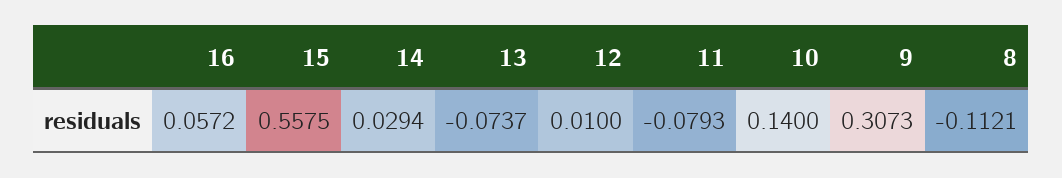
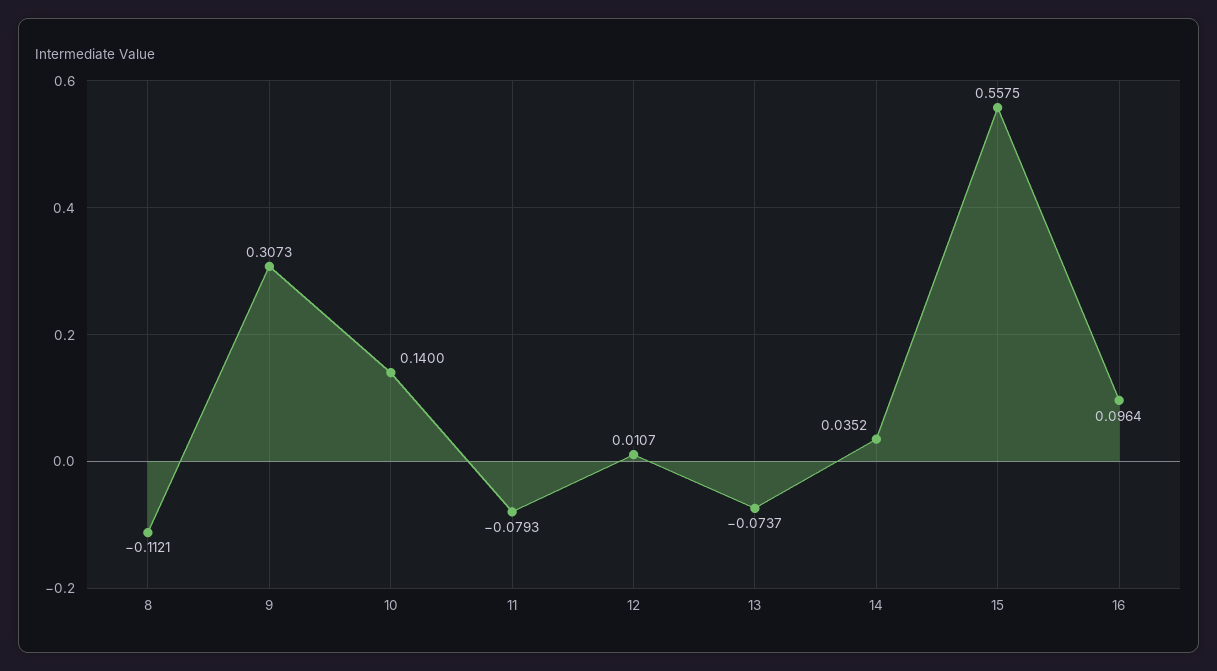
16: 0.0572 -> 0.0964
14: 0.0294 -> 0.0352
12: 0.01 -> 0.0107

